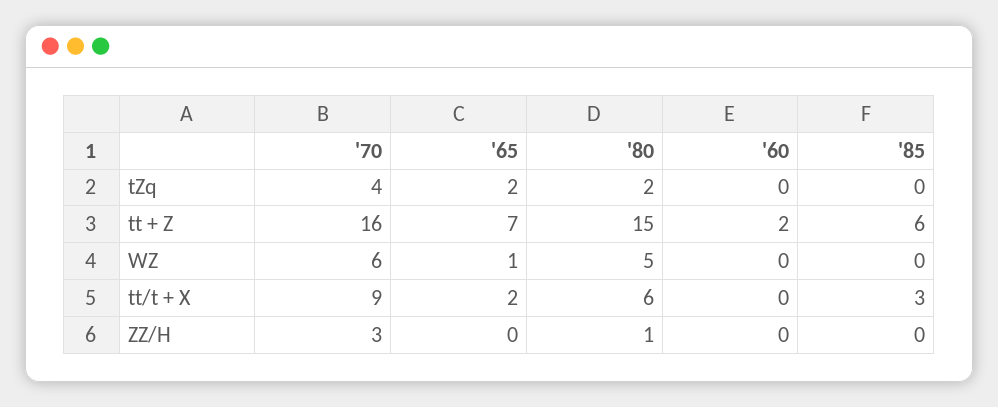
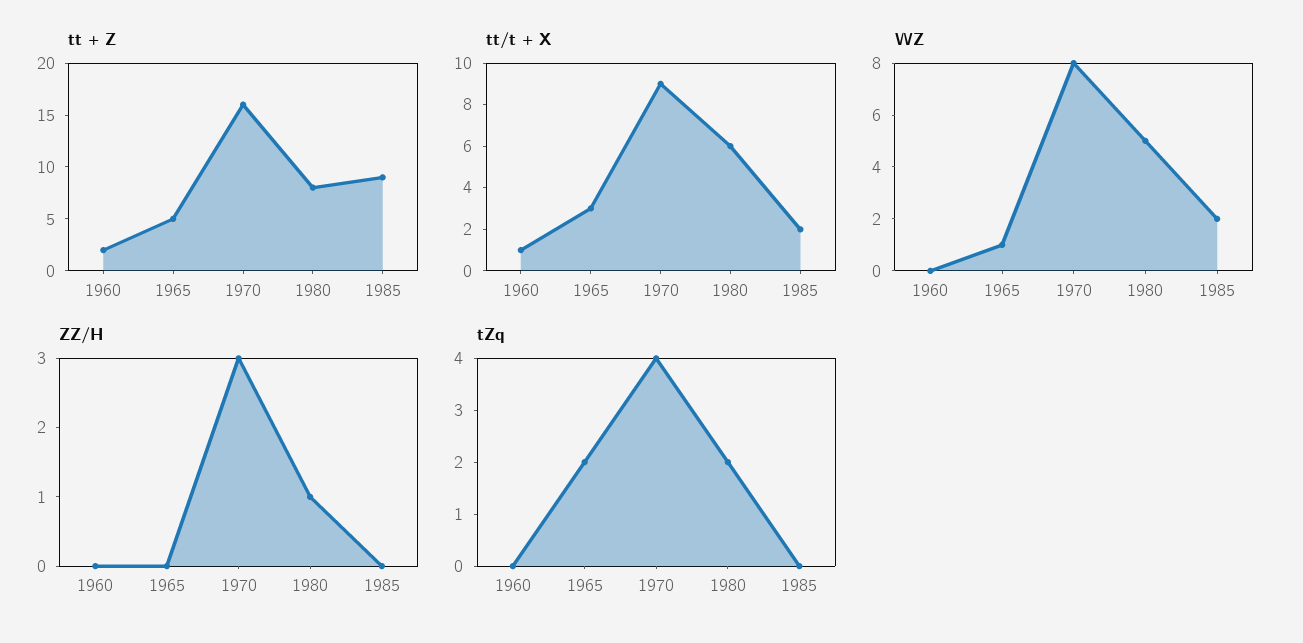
tt + Z, '65: 7 -> 5
tt + Z, '80: 15 -> 8
tt + Z, '85: 6 -> 9
WZ, '70: 6 -> 8
WZ, '85: 0 -> 2
tt/t + X, '65: 2 -> 3
tt/t + X, '60: 0 -> 1
tt/t + X, '85: 3 -> 2

